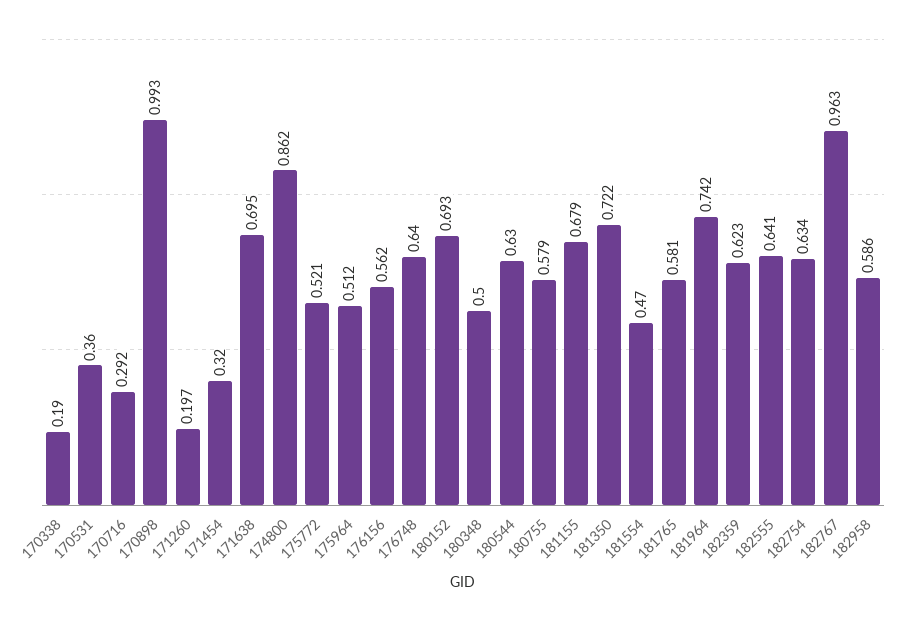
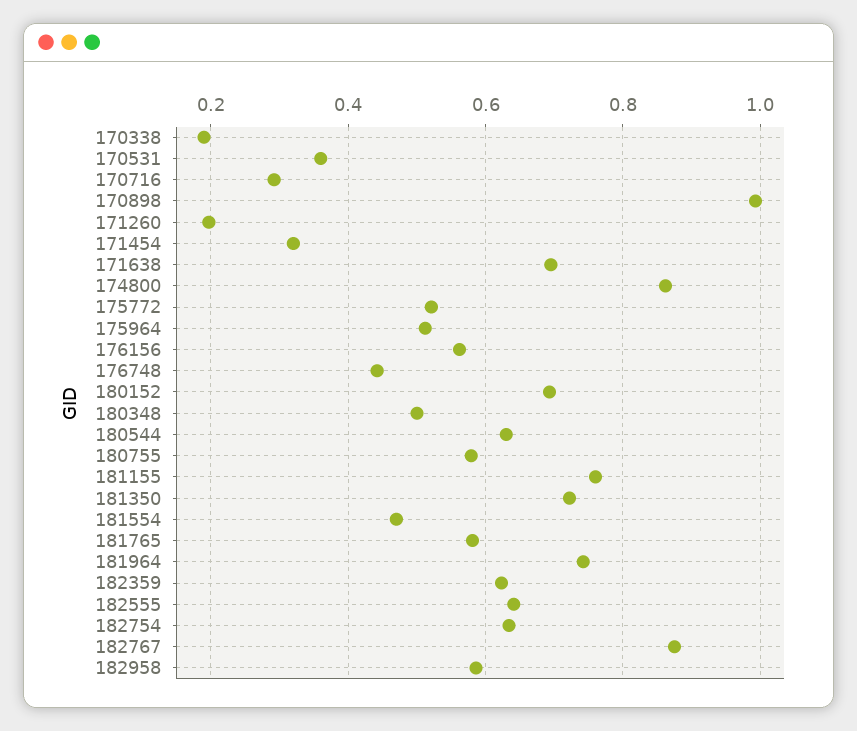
176748: 0.64 -> 0.44
181155: 0.679 -> 0.76
182767: 0.963 -> 0.88

